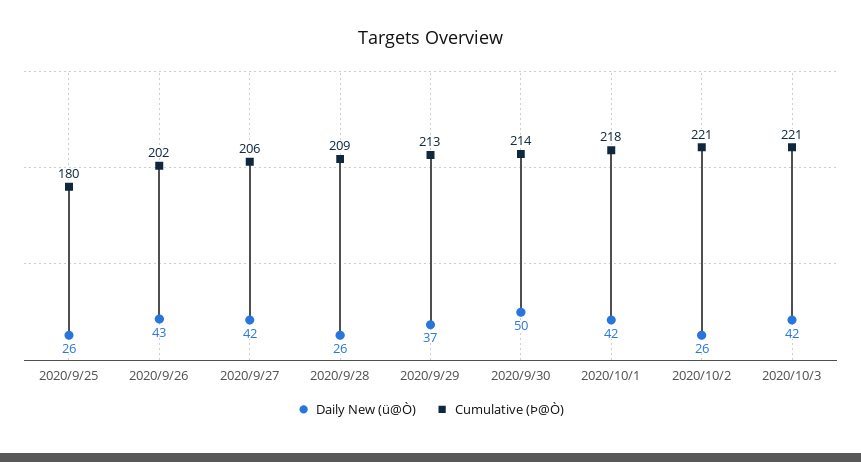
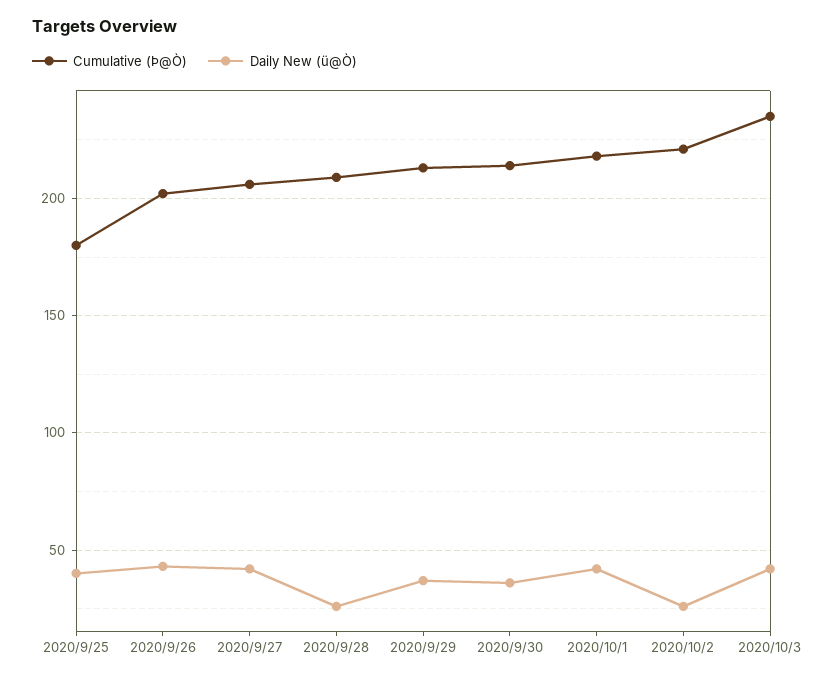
Daily New (ü@Ò), 2020/9/25: 26 -> 40
Daily New (ü@Ò), 2020/9/30: 50 -> 35
Cumulative (Þ@Ò), 2020/10/3: 221 -> 235

